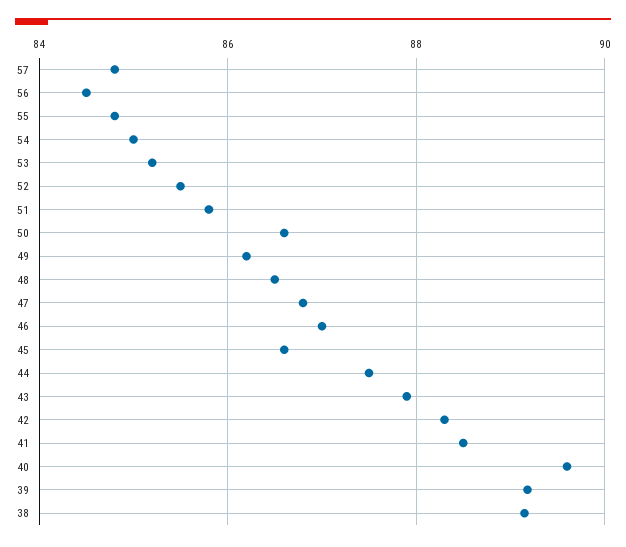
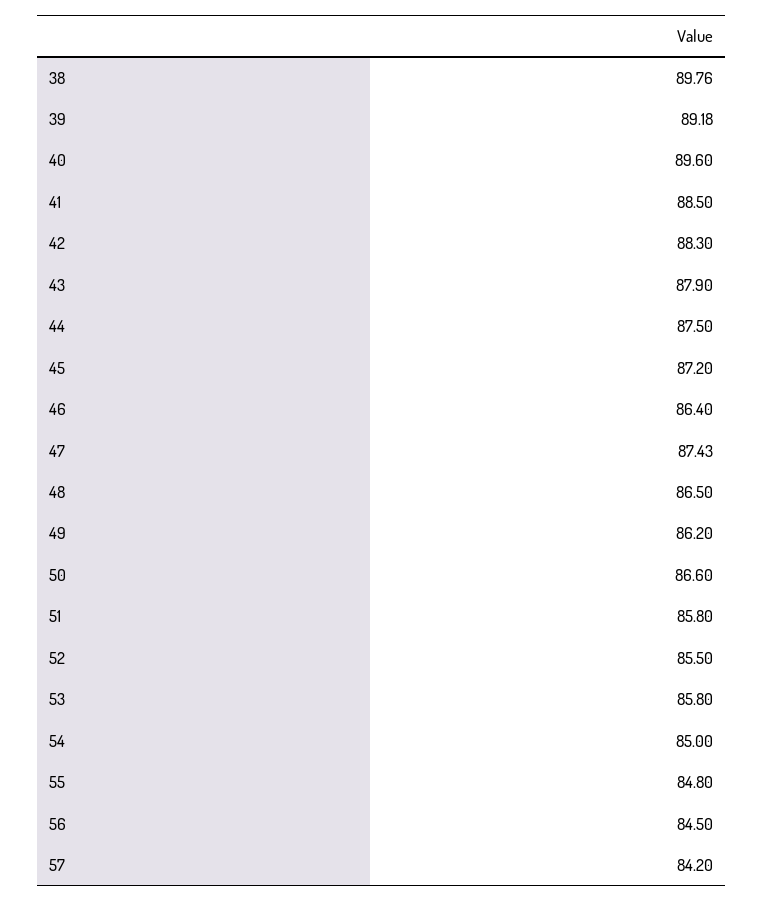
57: 84.8 -> 84.2
53: 85.2 -> 85.8
47: 86.8 -> 87.43
46: 87 -> 86.4
45: 86.6 -> 87.2
38: 89.2 -> 89.76

